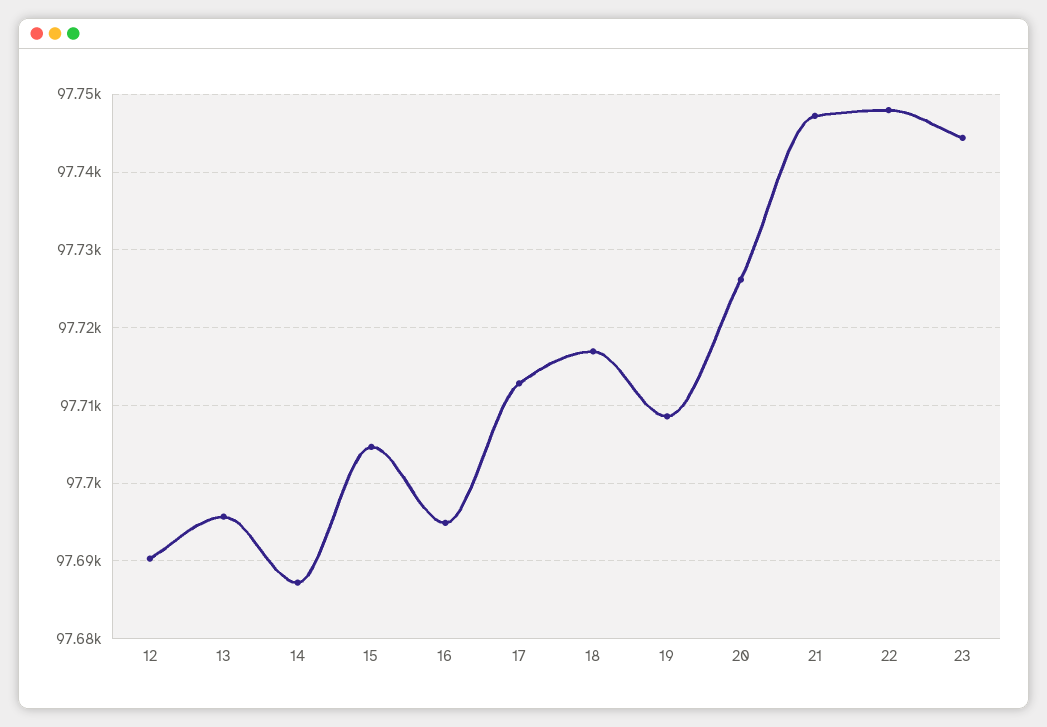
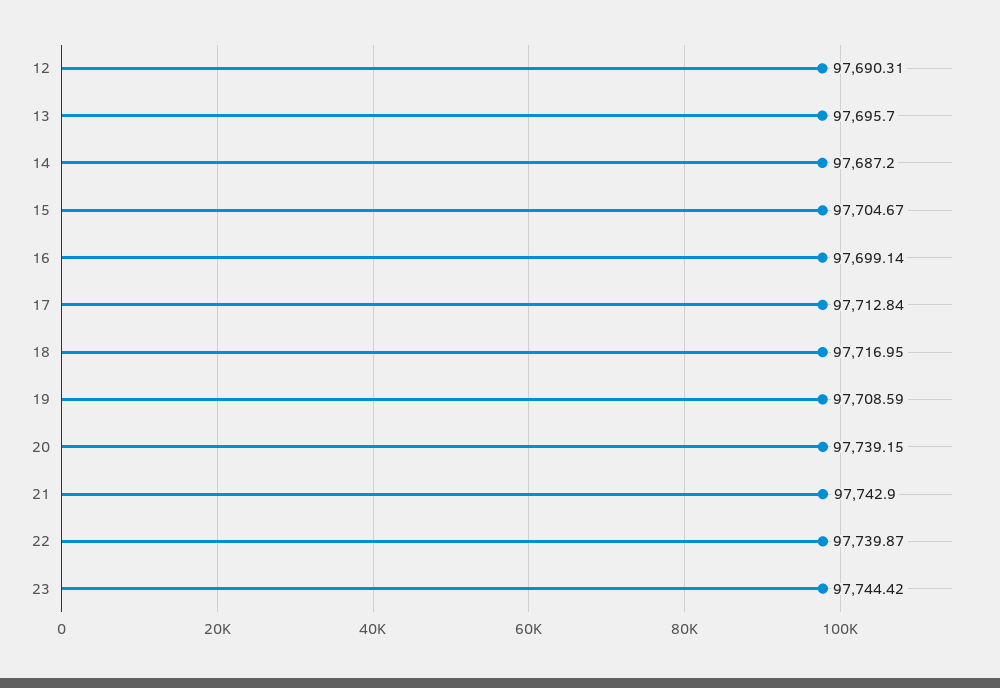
16: 97695 -> 97699.14
20: 97726 -> 97739.15
21: 97747 -> 97742.9
22: 97748 -> 97739.87

